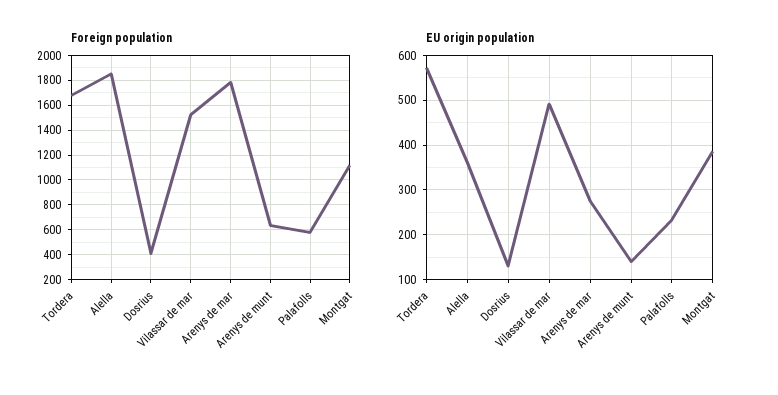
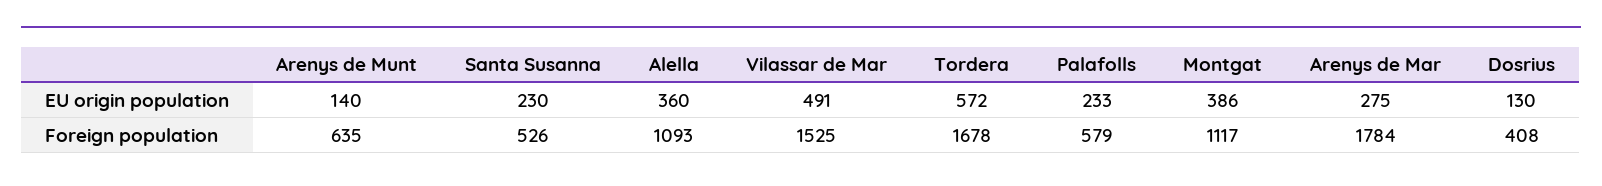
Foreign population, Alella: 1850 -> 1093
EU origin population, Santa Susanna: none -> 230
Foreign population, Santa Susanna: none -> 526

